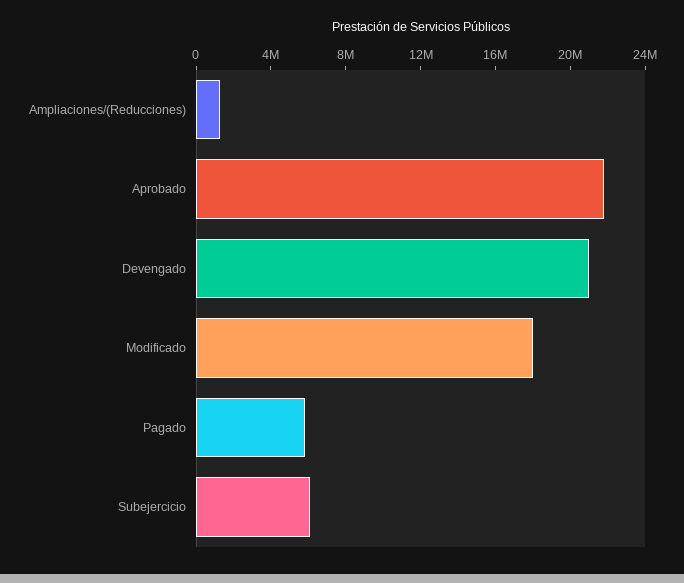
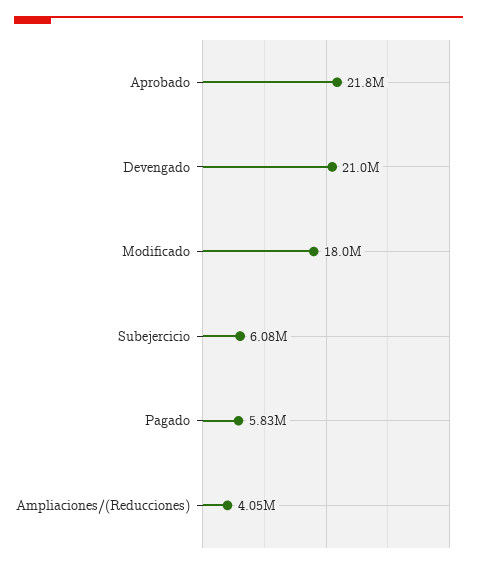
Ampliaciones/(Reducciones): 1000000 -> 4050000

